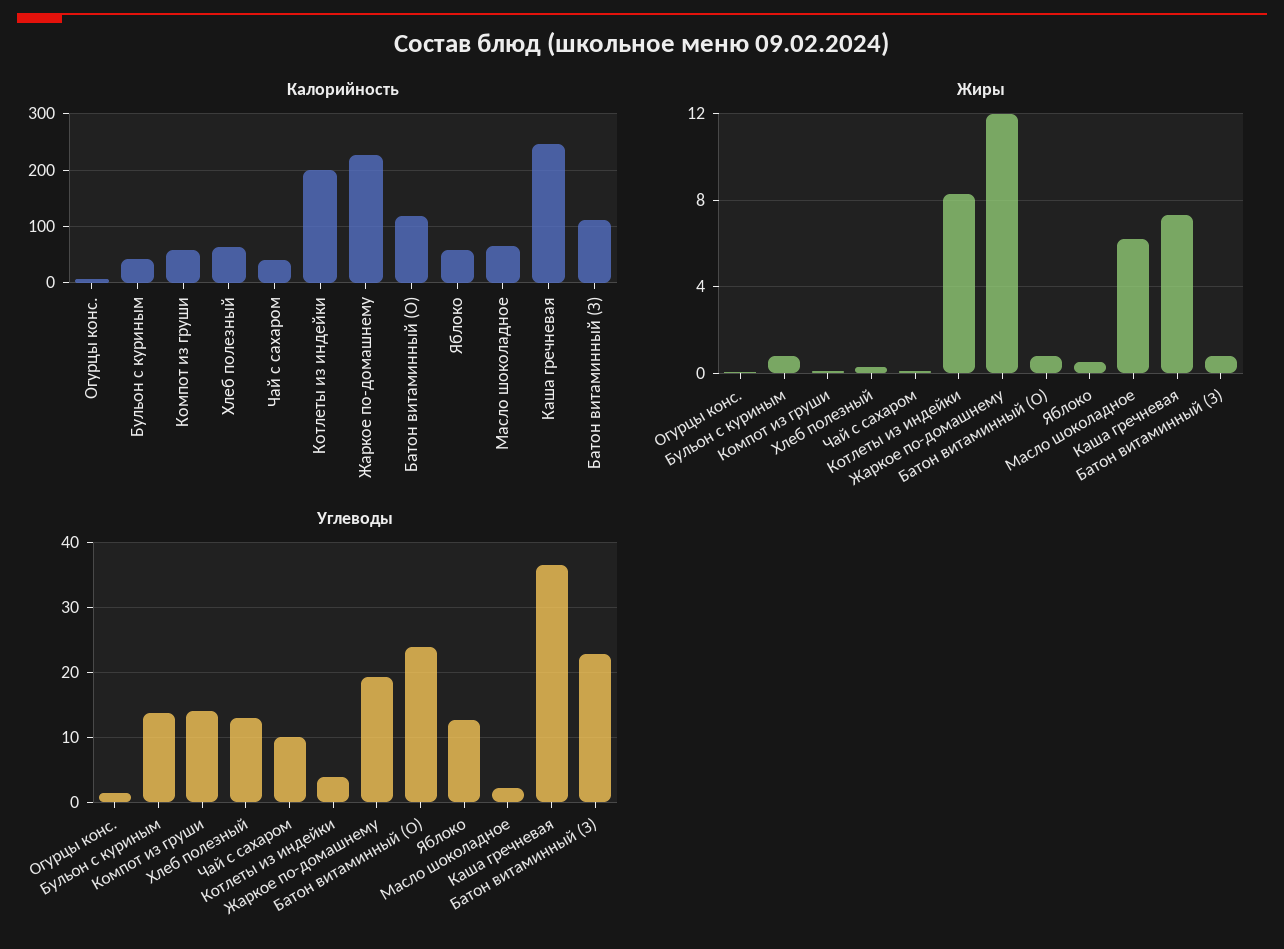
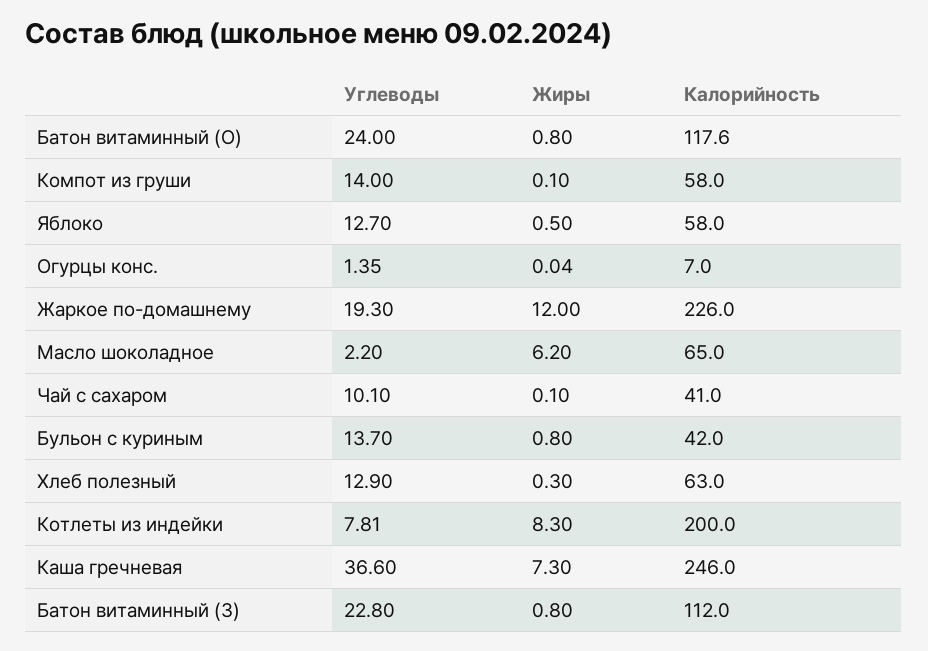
Углеводы, Котлеты из индейки: 4 -> 7.81

